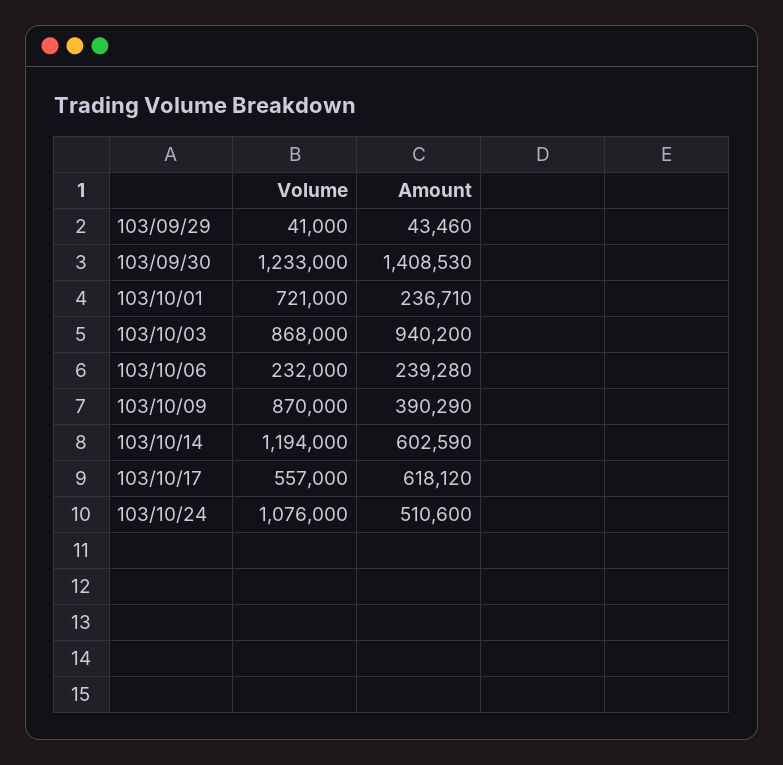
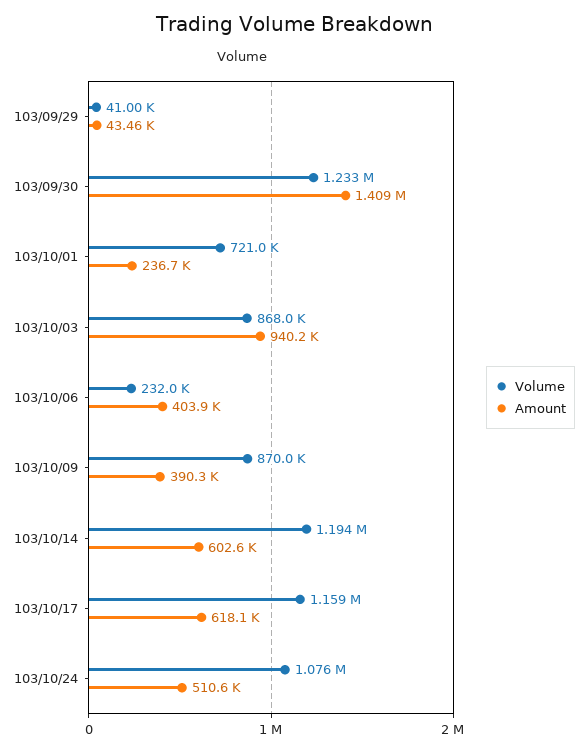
Amount, 103/10/06: 239280 -> 403900
Volume, 103/10/17: 557000 -> 1159000

